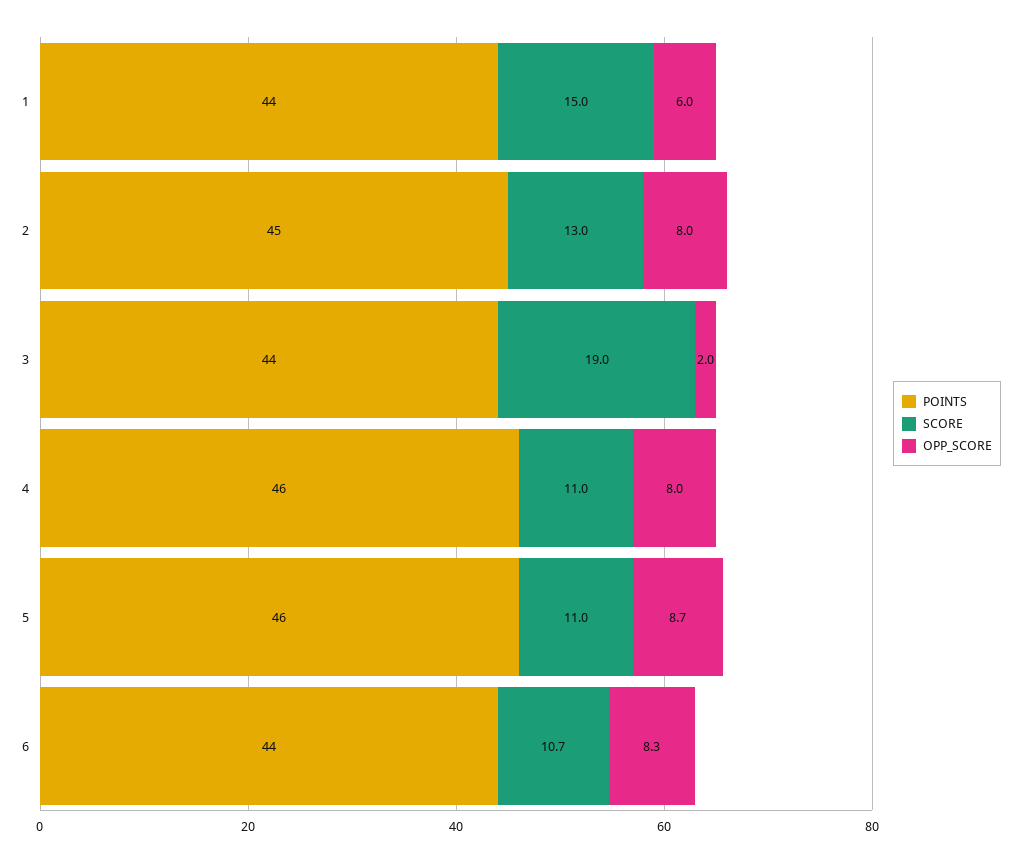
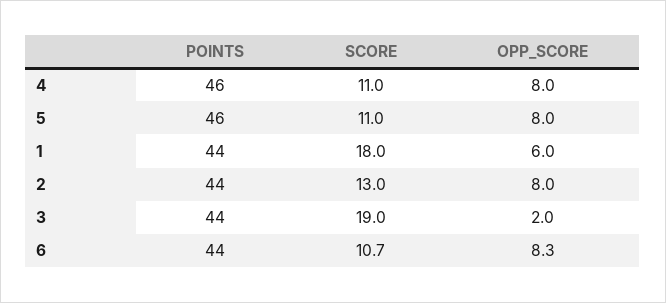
SCORE, 1: 15 -> 18
POINTS, 2: 45 -> 44
OPP_SCORE, 5: 8.7 -> 8

